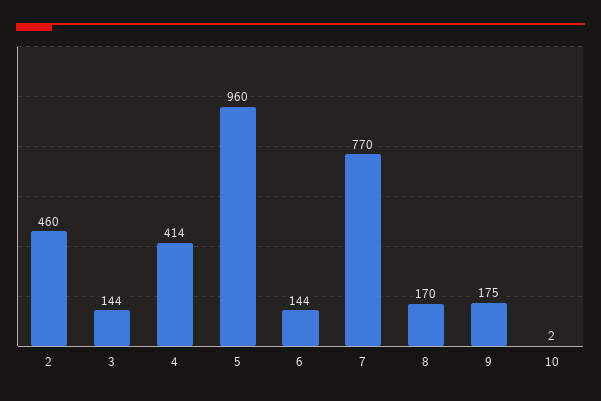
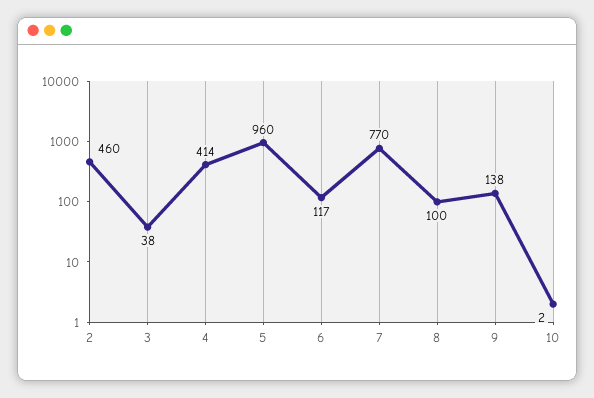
3: 144 -> 38
6: 144 -> 117
8: 170 -> 100
9: 175 -> 138

